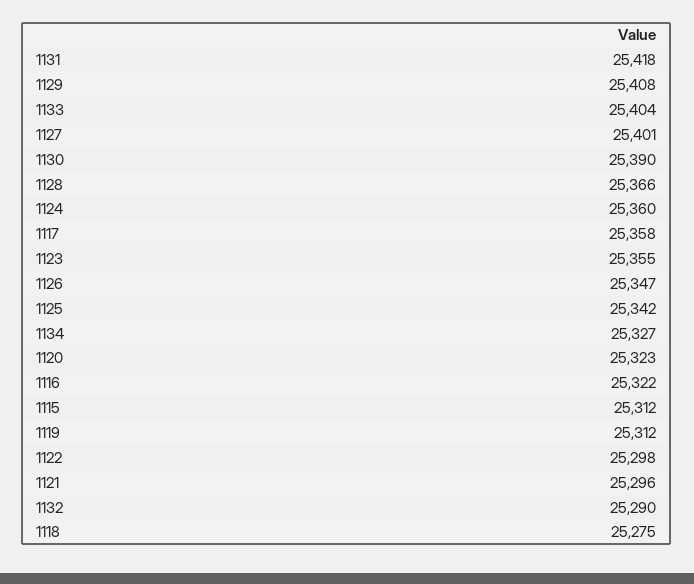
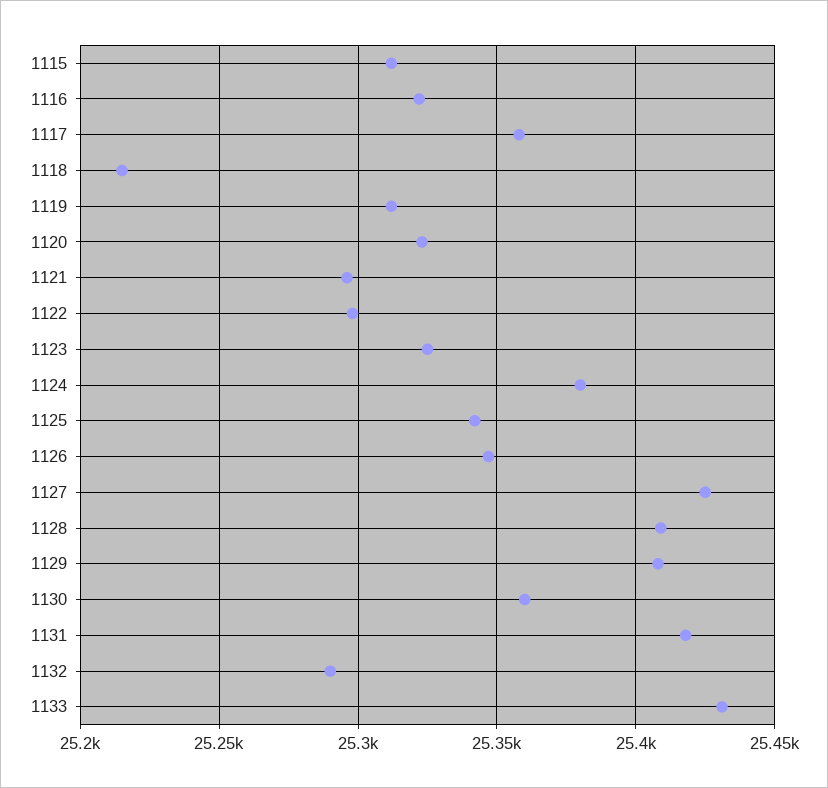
1133: 25404 -> 25430
1127: 25401 -> 25425
1130: 25390 -> 25360
1128: 25366 -> 25410
1124: 25360 -> 25380
1123: 25355 -> 25325
1134: 25327 -> none
1118: 25275 -> 25215

